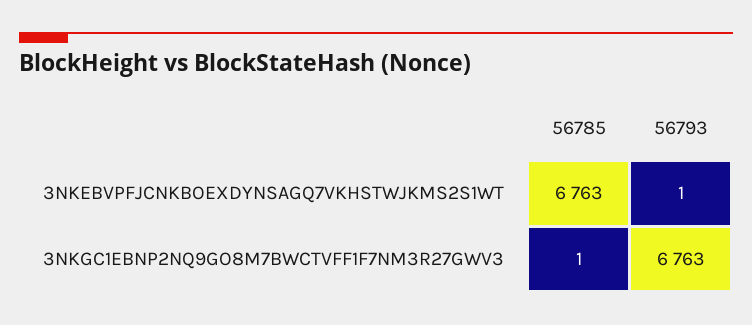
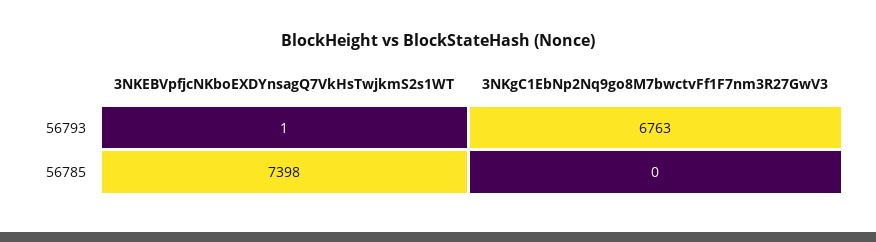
56785, 3NKEBVPFJCNKBOEXDYNSAGQ7VKHSTWJKMS2S1WT: 6763 -> 7398
56785, 3NKGC1EBNP2NQ9GO8M7BWCTVFF1F7NM3R27GWV3: 1 -> 0

